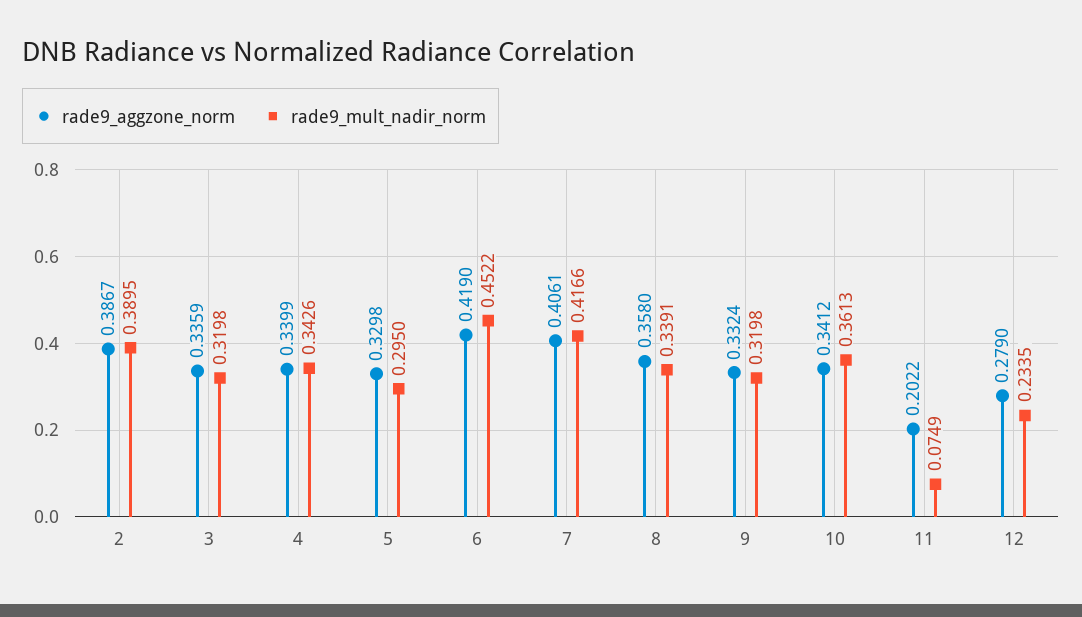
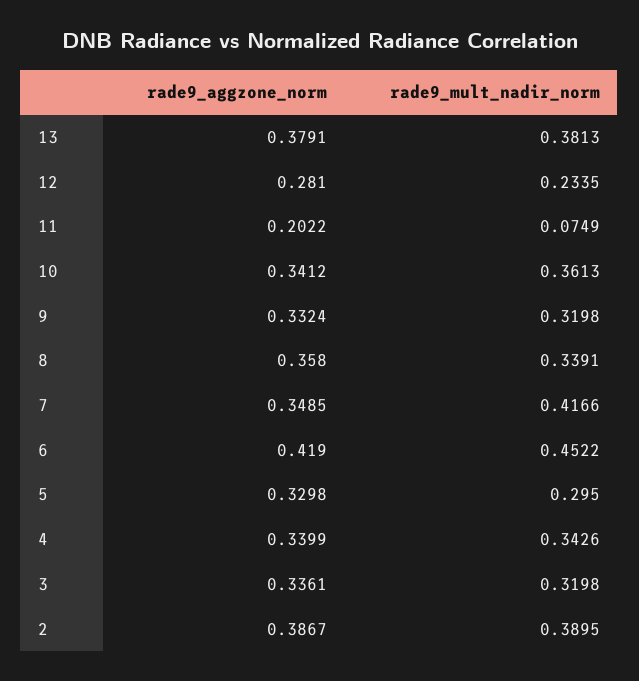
rade9_aggzone_norm, 3: 0.3359 -> 0.3361
rade9_aggzone_norm, 7: 0.4061 -> 0.3485
rade9_aggzone_norm, 12: 0.279 -> 0.281
rade9_aggzone_norm, 13: none -> 0.3791
rade9_mult_nadir_norm, 13: none -> 0.3813

